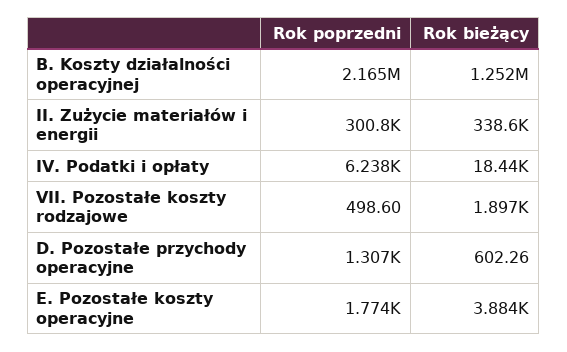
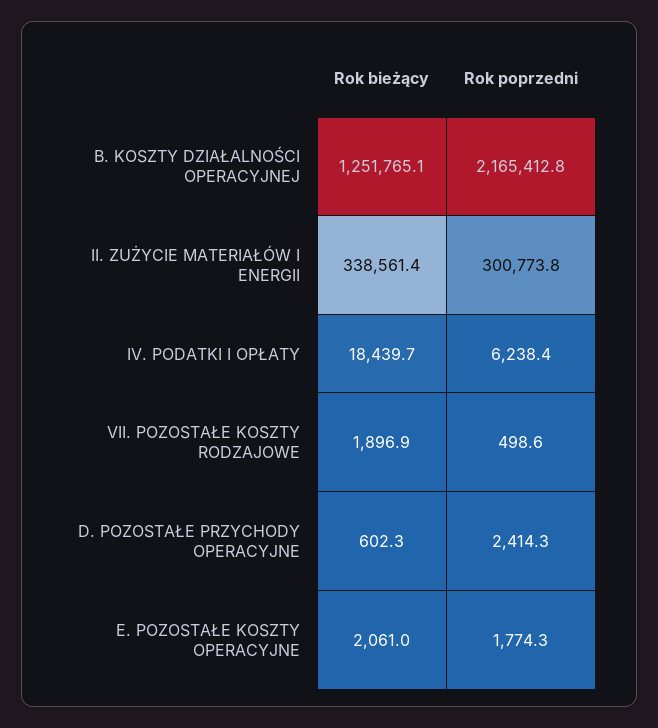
Rok poprzedni, D. Pozostałe przychody operacyjne: 1307 -> 2414.3
Rok bieżący, E. Pozostałe koszty operacyjne: 3884 -> 2061

